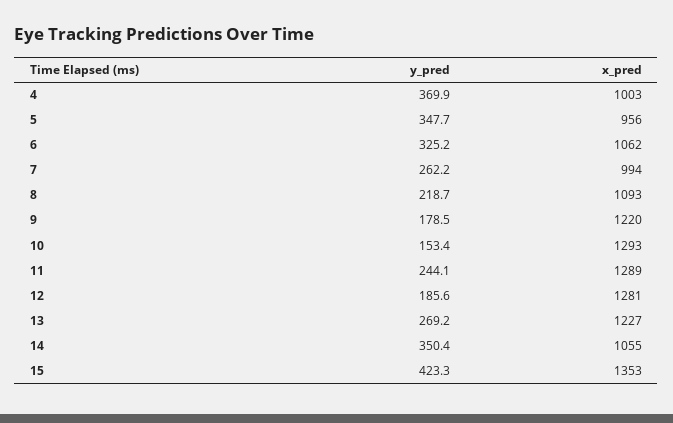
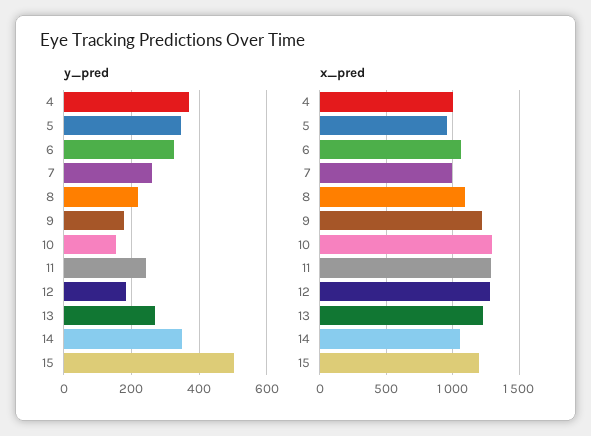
y_pred, 15: 423.3 -> 500
x_pred, 15: 1353 -> 1200

